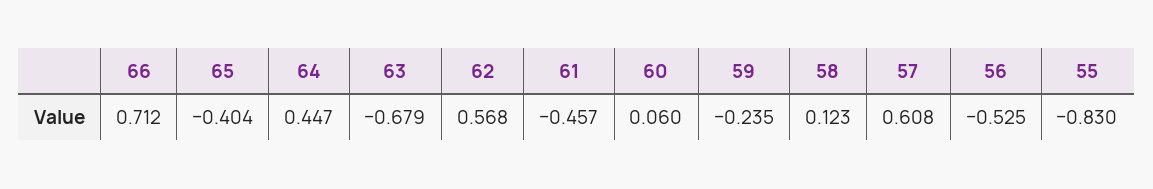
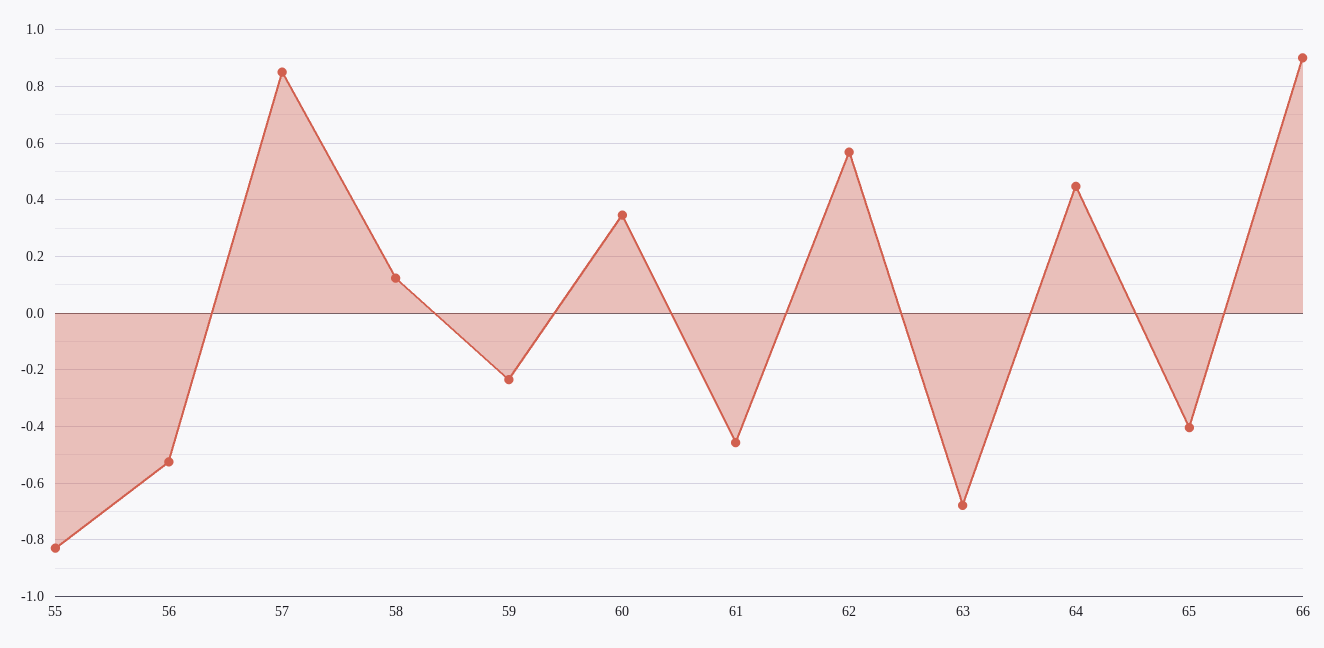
66: 0.712 -> 0.9
60: 0.06 -> 0.35
57: 0.608 -> 0.85

